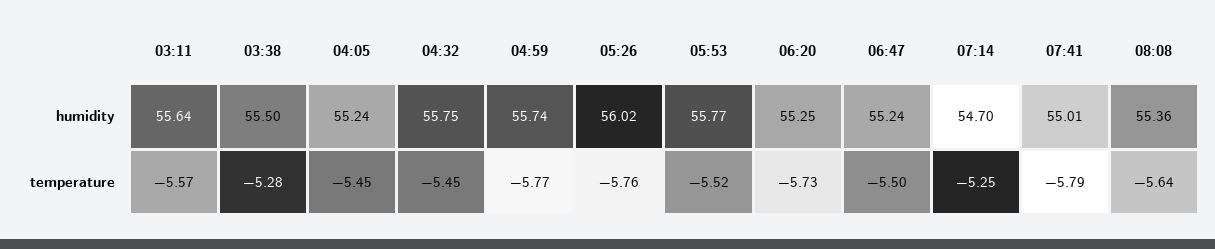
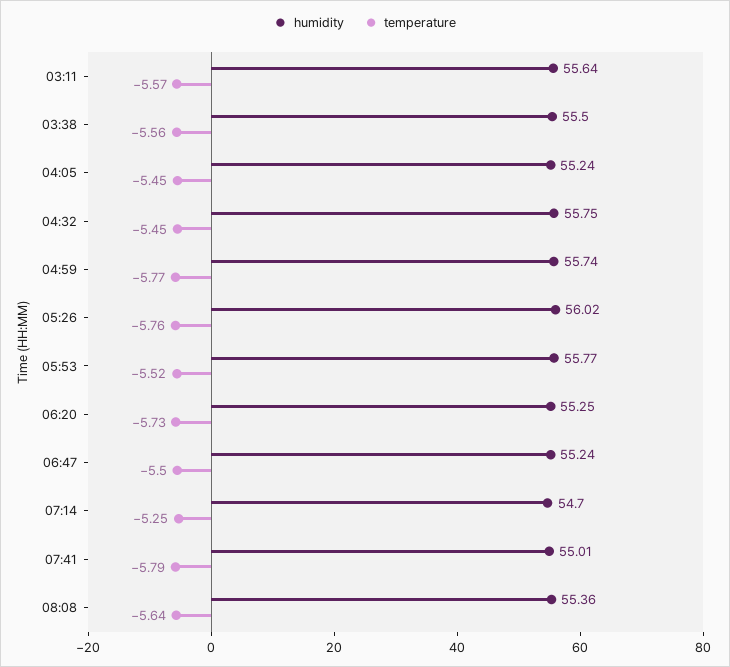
temperature, 03:38: -5.28 -> -5.56

